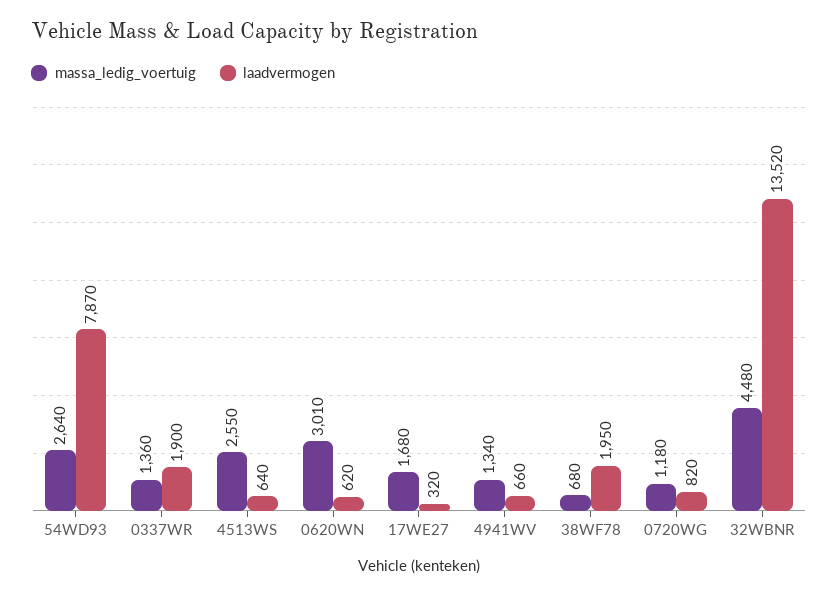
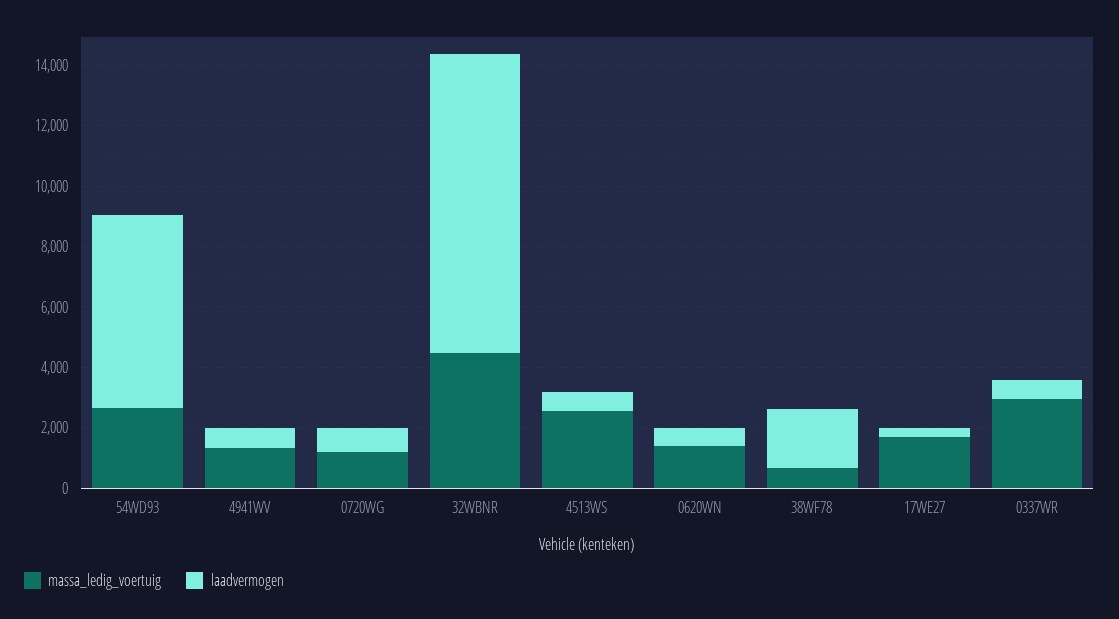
laadvermogen, 54WD93: 7870 -> 6500
massa_ledig_voertuig, 0337WR: 1360 -> 3000
laadvermogen, 0337WR: 1900 -> 500
massa_ledig_voertuig, 0620WN: 3010 -> 1500
laadvermogen, 32WBNR: 13520 -> 10000

